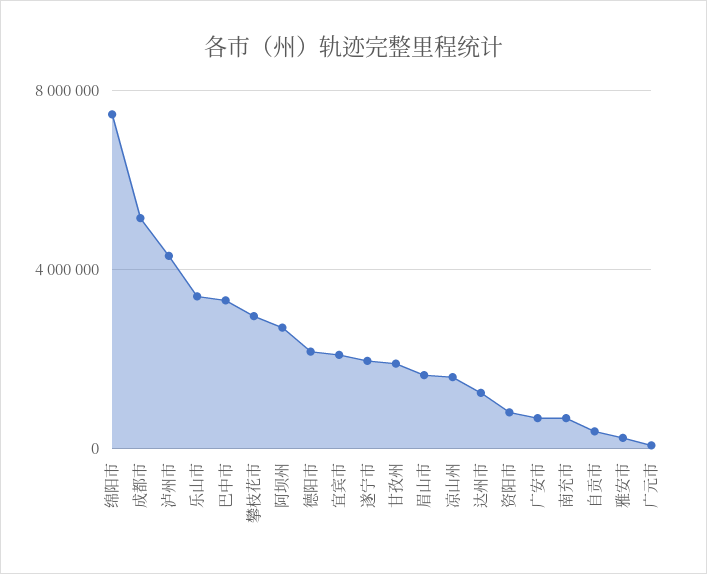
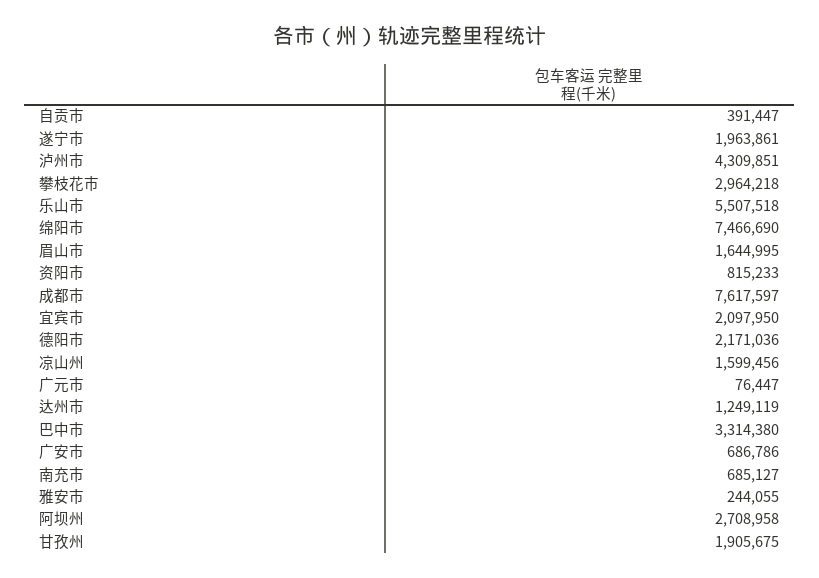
成都市: 5000000 -> 7617597
乐山市: 3500000 -> 5507518

